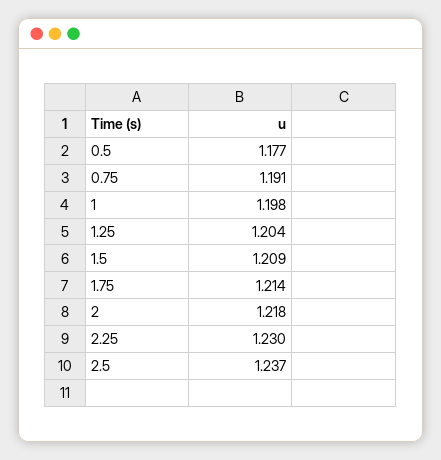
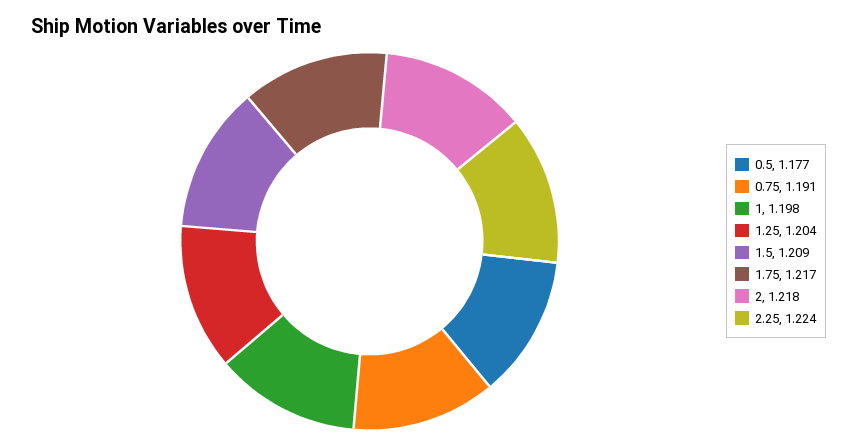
1.75: 1.214 -> 1.217
2.25: 1.23 -> 1.224
2.5: 1.237 -> none

